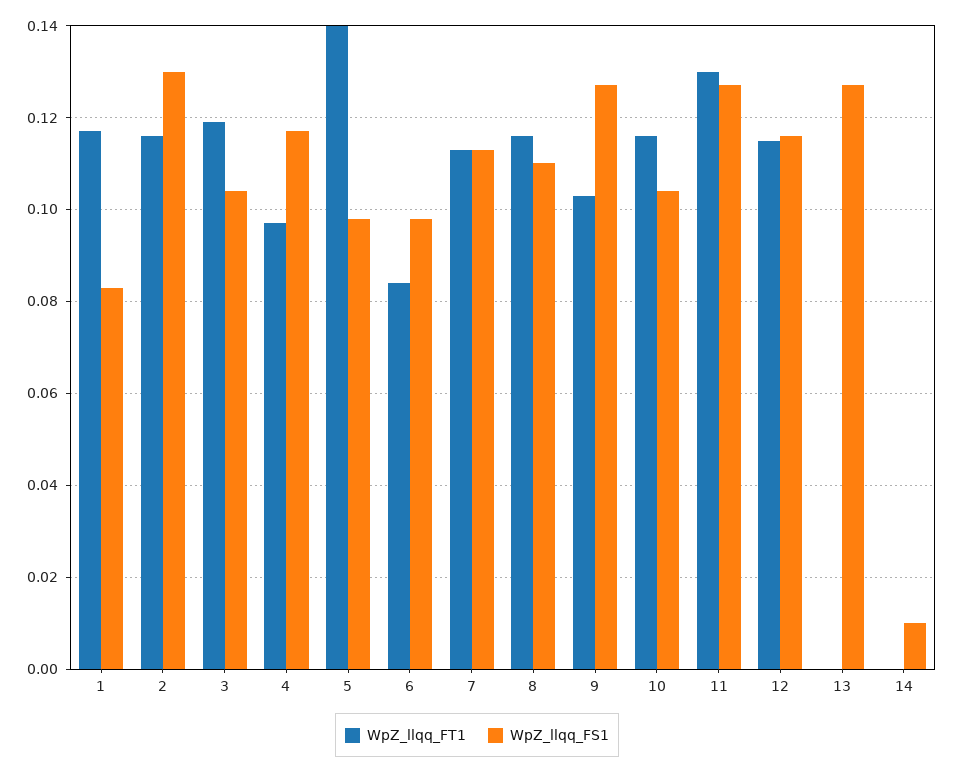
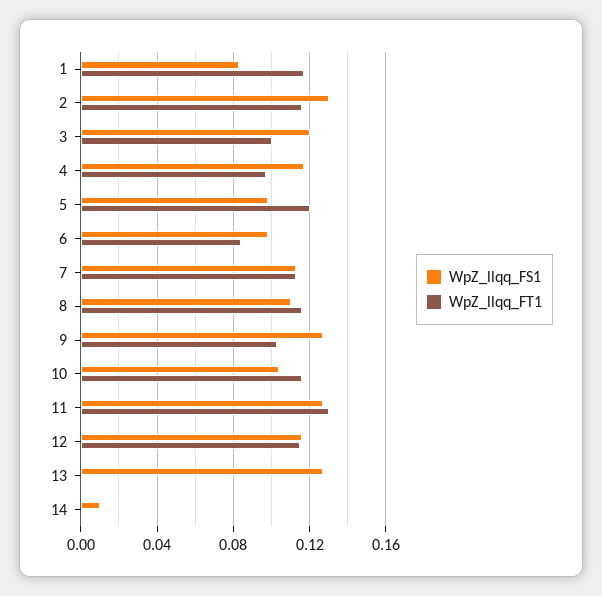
WpZ_llqq_FT1, 3: 0.12 -> 0.1
WpZ_llqq_FS1, 3: 0.105 -> 0.12
WpZ_llqq_FT1, 5: 0.14 -> 0.12

